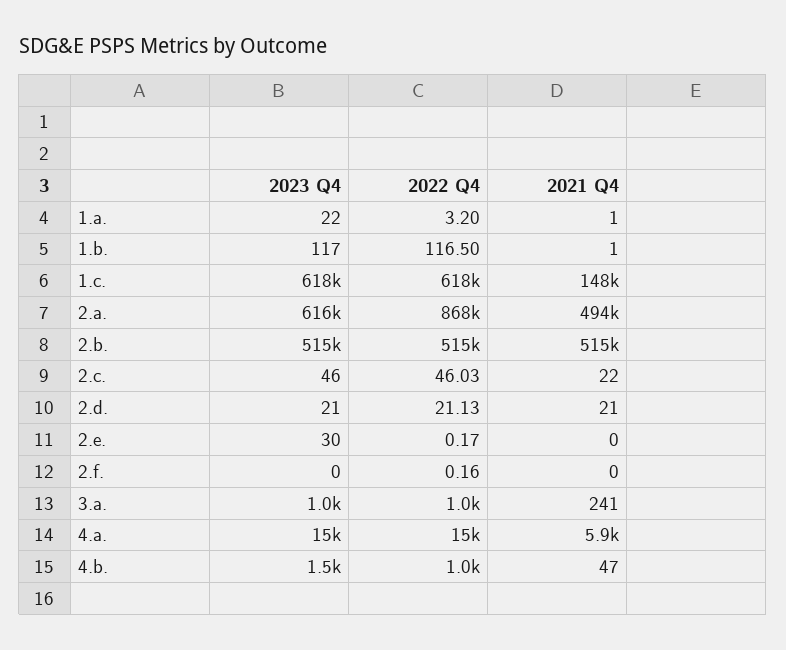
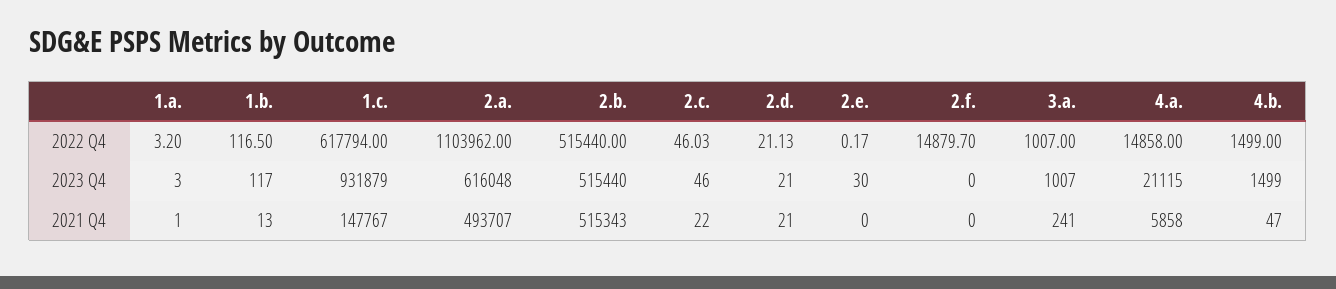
2023 Q4, 1.a.: 22 -> 3
2021 Q4, 1.b.: 1 -> 13
2023 Q4, 1.c.: 618000 -> 931879
2022 Q4, 2.a.: 868000 -> 1103962
2022 Q4, 2.f.: 0.16 -> 14879.7
2023 Q4, 4.a.: 15000 -> 21115
2022 Q4, 4.b.: 1000 -> 1499

